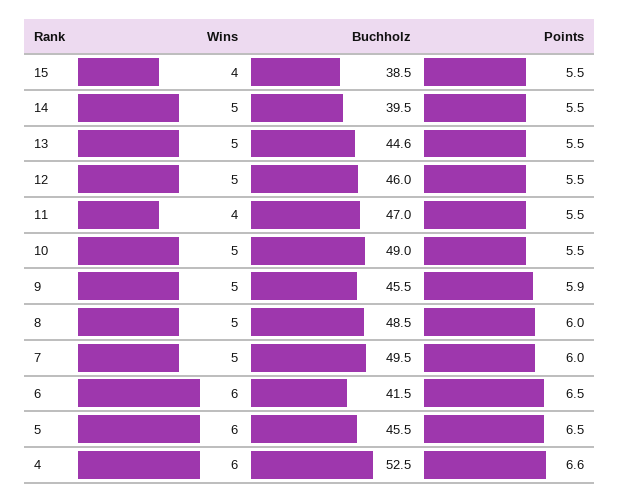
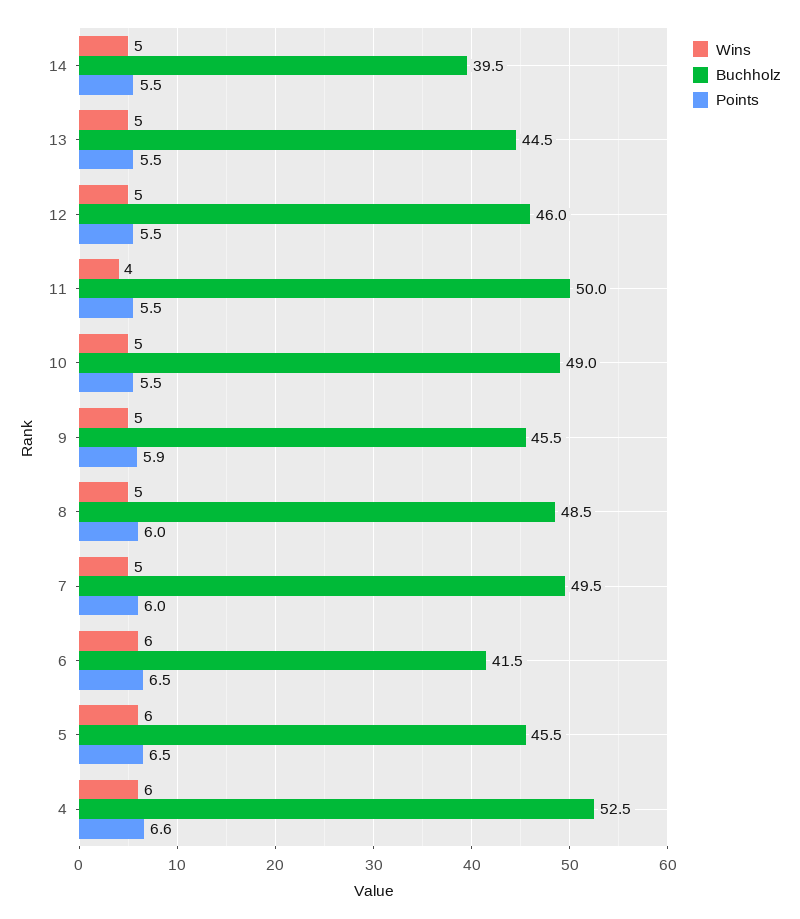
Wins, 15: 4 -> none
Buchholz, 15: 38.5 -> none
Points, 15: 5.5 -> none
Buchholz, 13: 44.6 -> 44.5
Buchholz, 11: 47 -> 50

